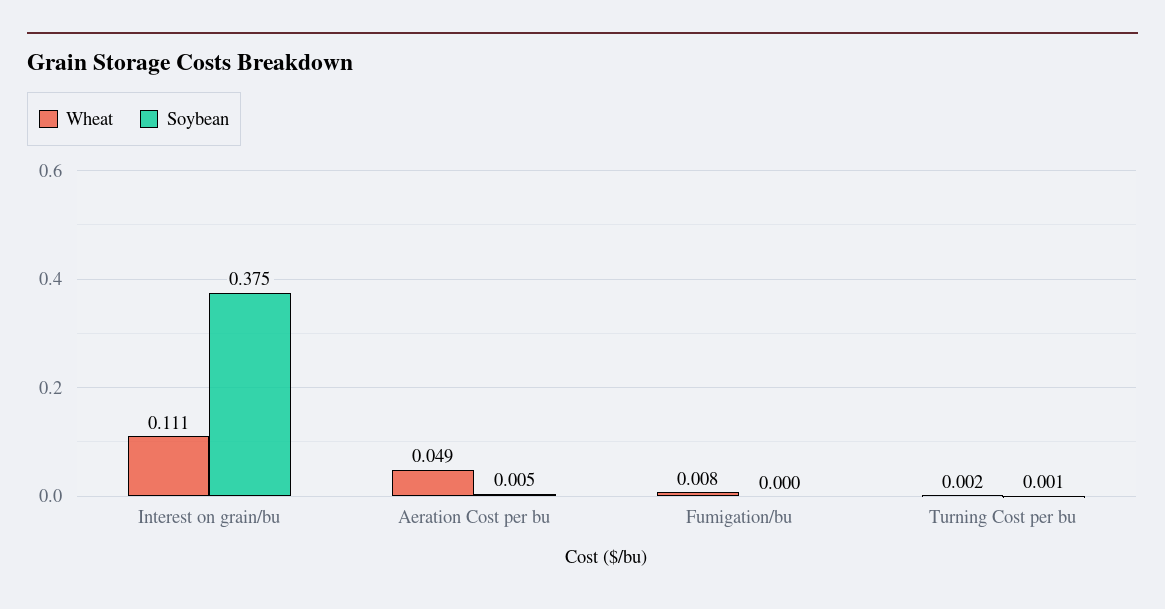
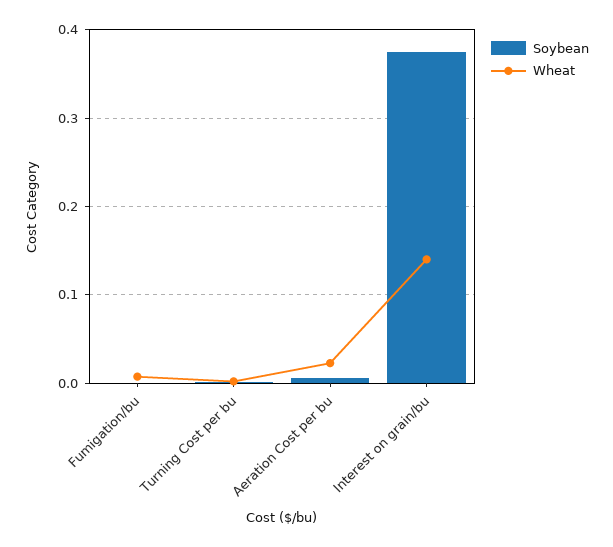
Wheat, Interest on grain/bu: 0.111 -> 0.14
Wheat, Aeration Cost per bu: 0.049 -> 0.02

